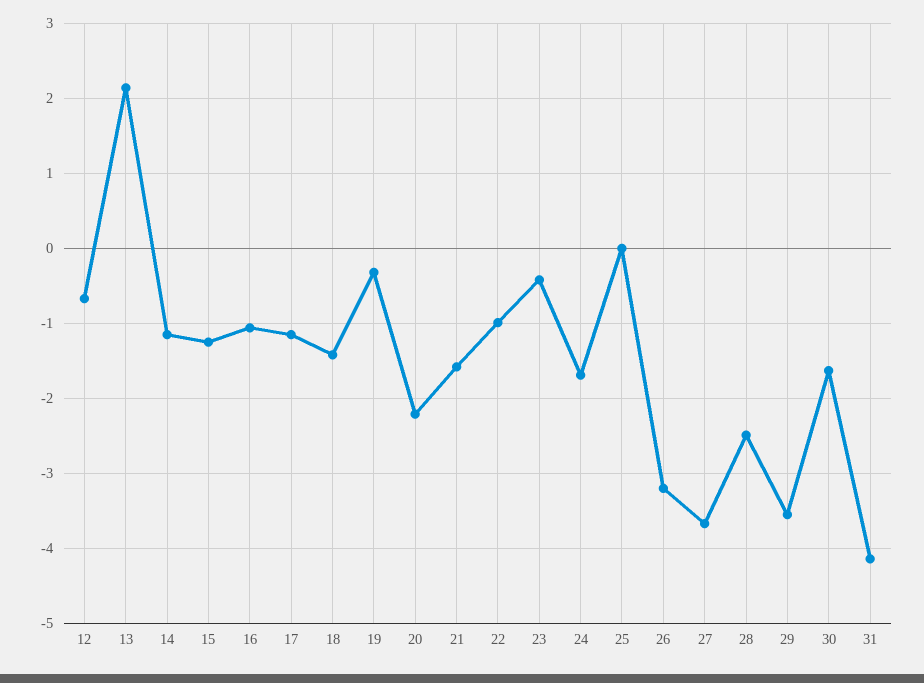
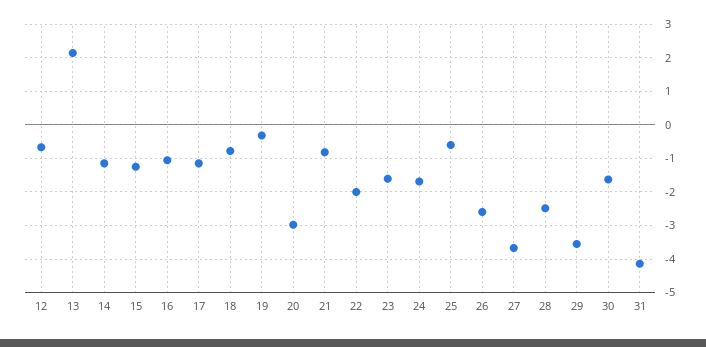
18: -1.4 -> -0.8
20: -2.2 -> -3
21: -1.6 -> -0.8
22: -1 -> -2
23: -0.4 -> -1.6
25: 0 -> -0.6
26: -3.2 -> -2.6

